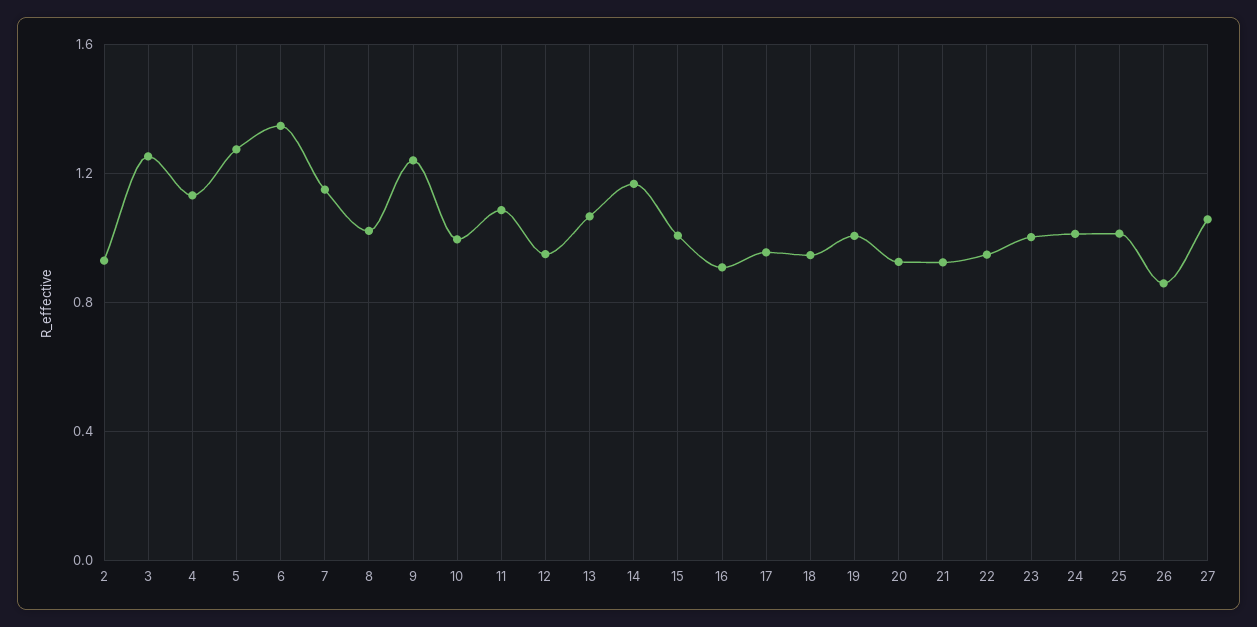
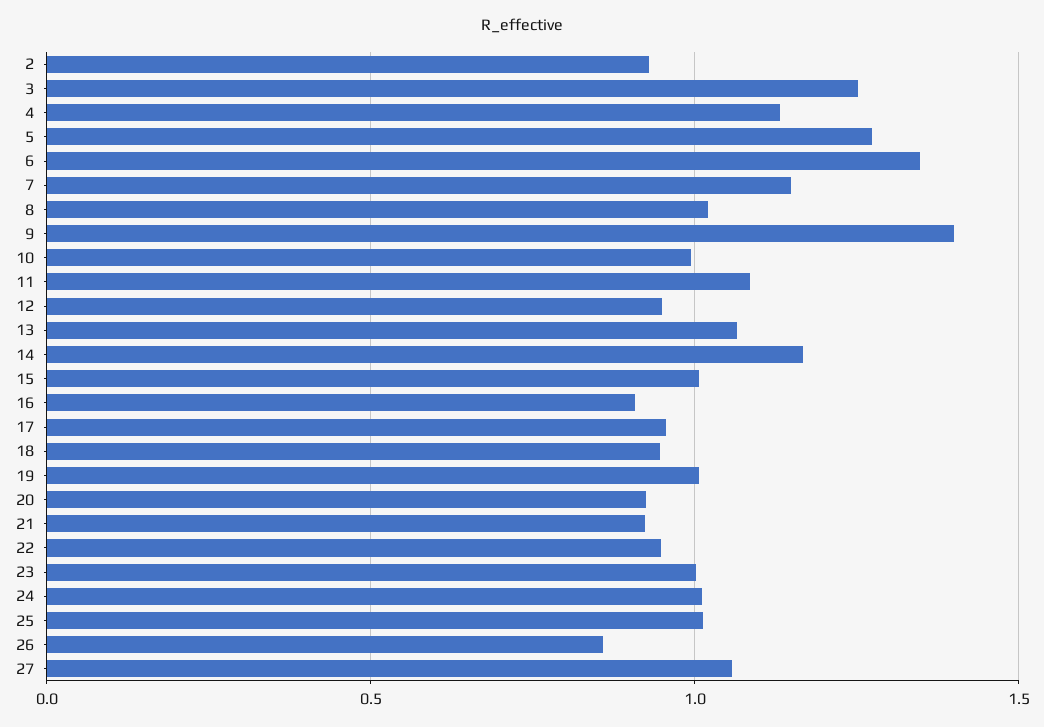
9: 1.25 -> 1.4

